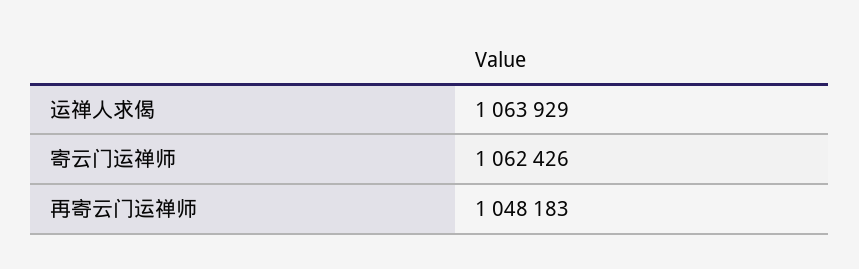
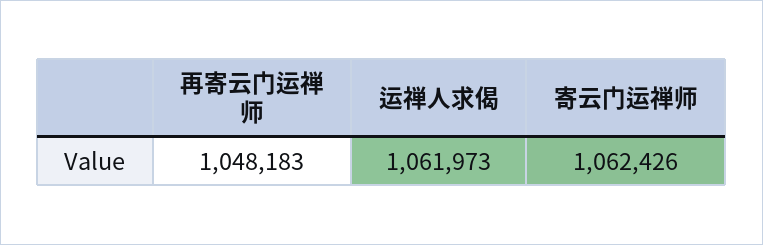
运禅人求偈: 1063929 -> 1061973

